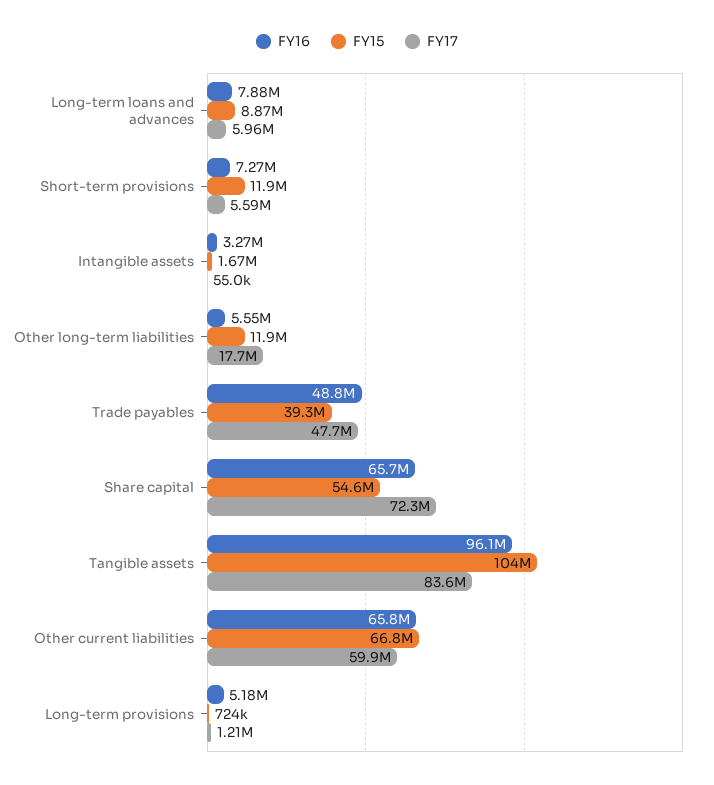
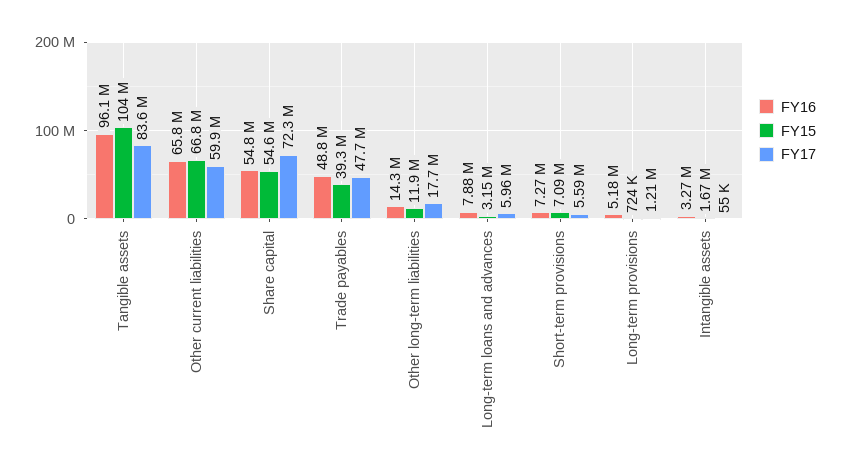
FY15, Long-term loans and advances: 8870000 -> 3150000
FY15, Short-term provisions: 11900000 -> 7090000
FY16, Other long-term liabilities: 5550000 -> 14300000
FY16, Share capital: 65700000 -> 54800000

